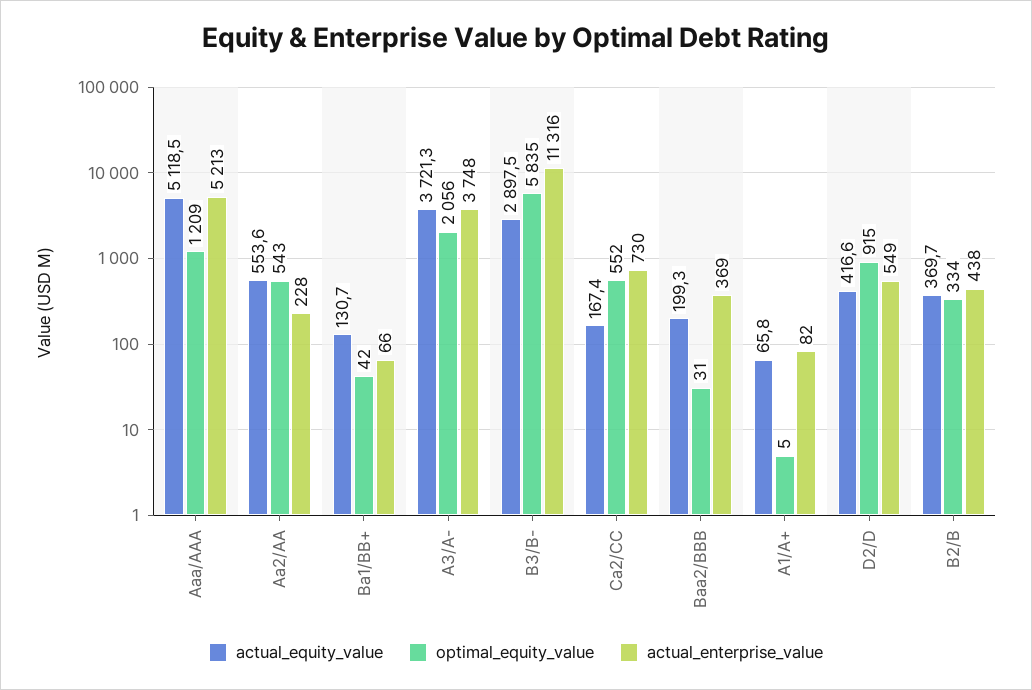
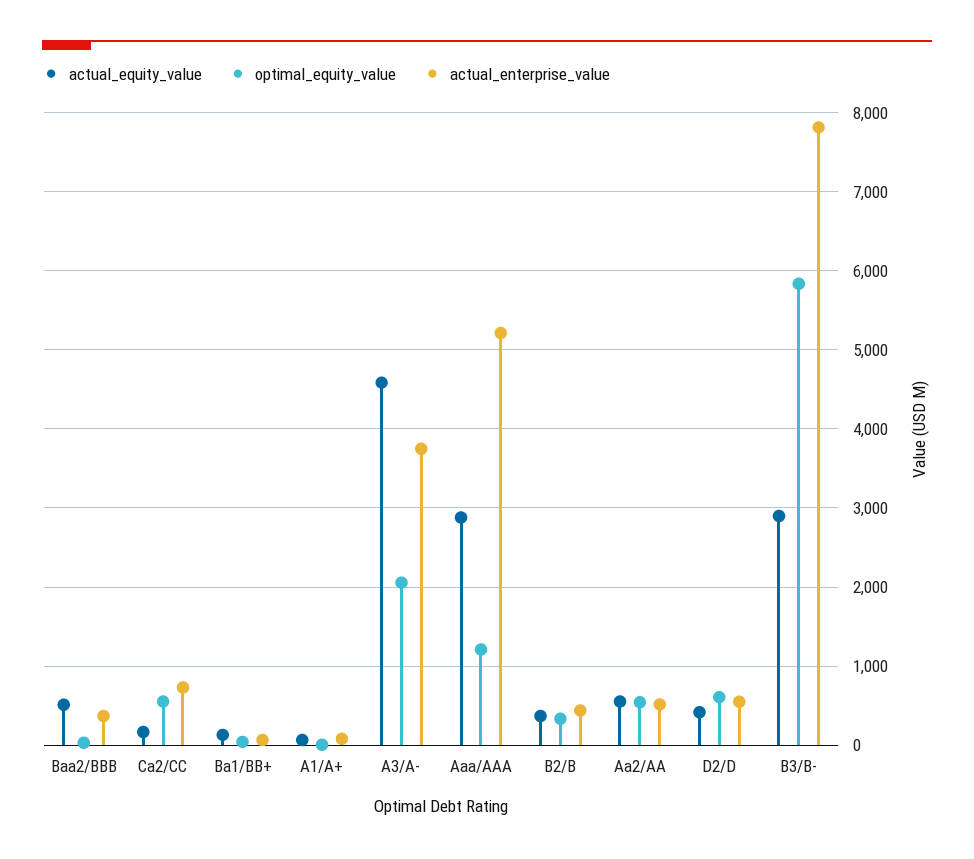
actual_equity_value, Aaa/AAA: 5118.5 -> 2900
actual_enterprise_value, Aa2/AA: 228 -> 500
actual_equity_value, A3/A-: 3721.3 -> 4600
actual_enterprise_value, B3/B-: 11316 -> 7800
actual_equity_value, Baa2/BBB: 199.3 -> 500
optimal_equity_value, D2/D: 915 -> 600

